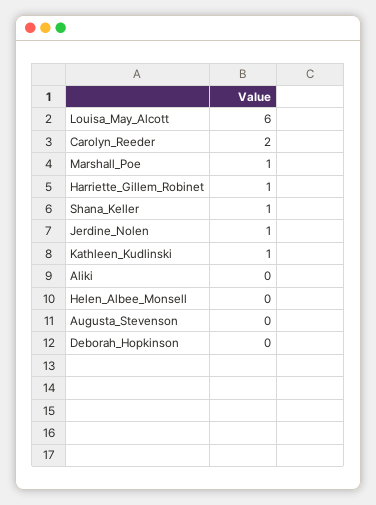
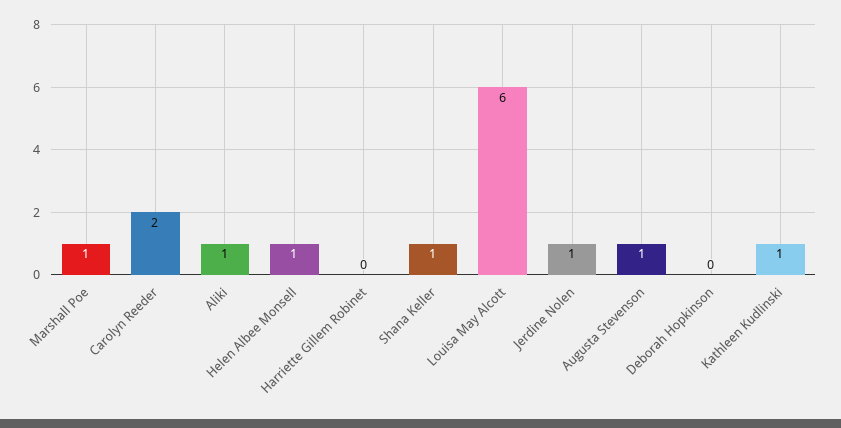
Harriette_Gillem_Robinet: 1 -> 0
Aliki: 0 -> 1
Helen_Albee_Monsell: 0 -> 1
Augusta_Stevenson: 0 -> 1

